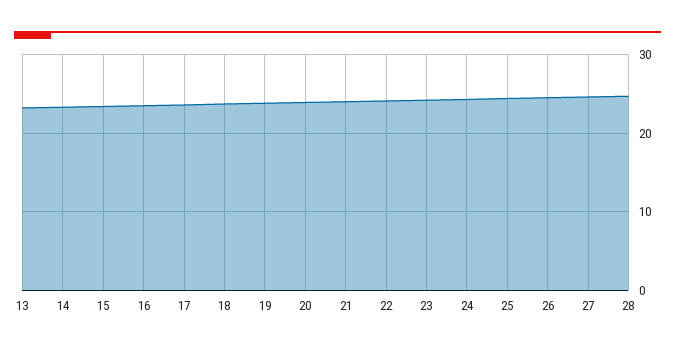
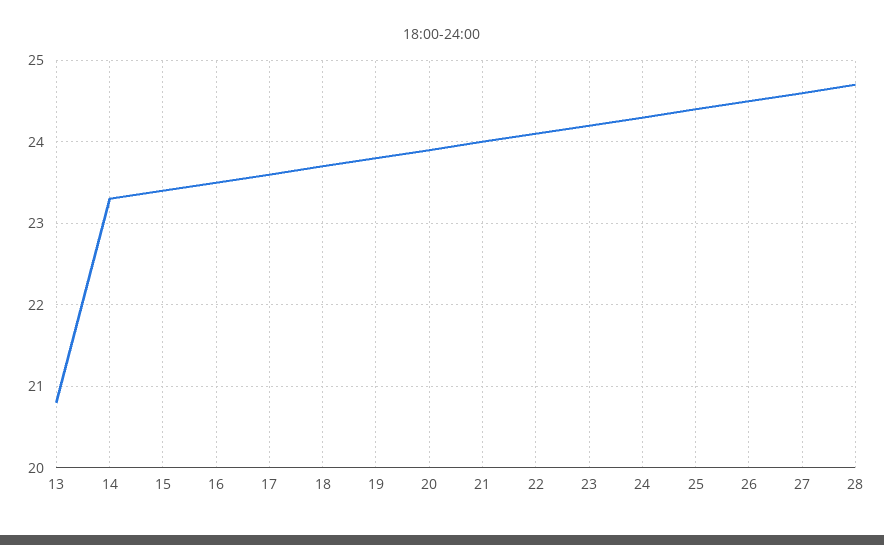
13: 23 -> 20.8

